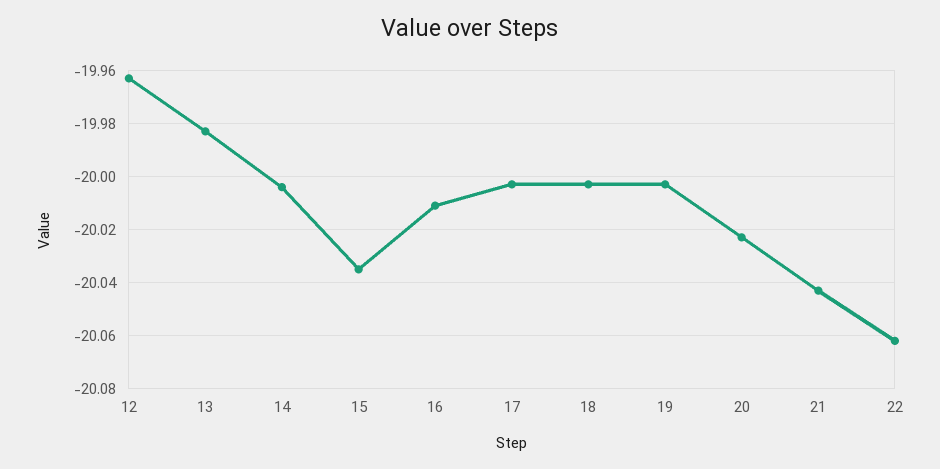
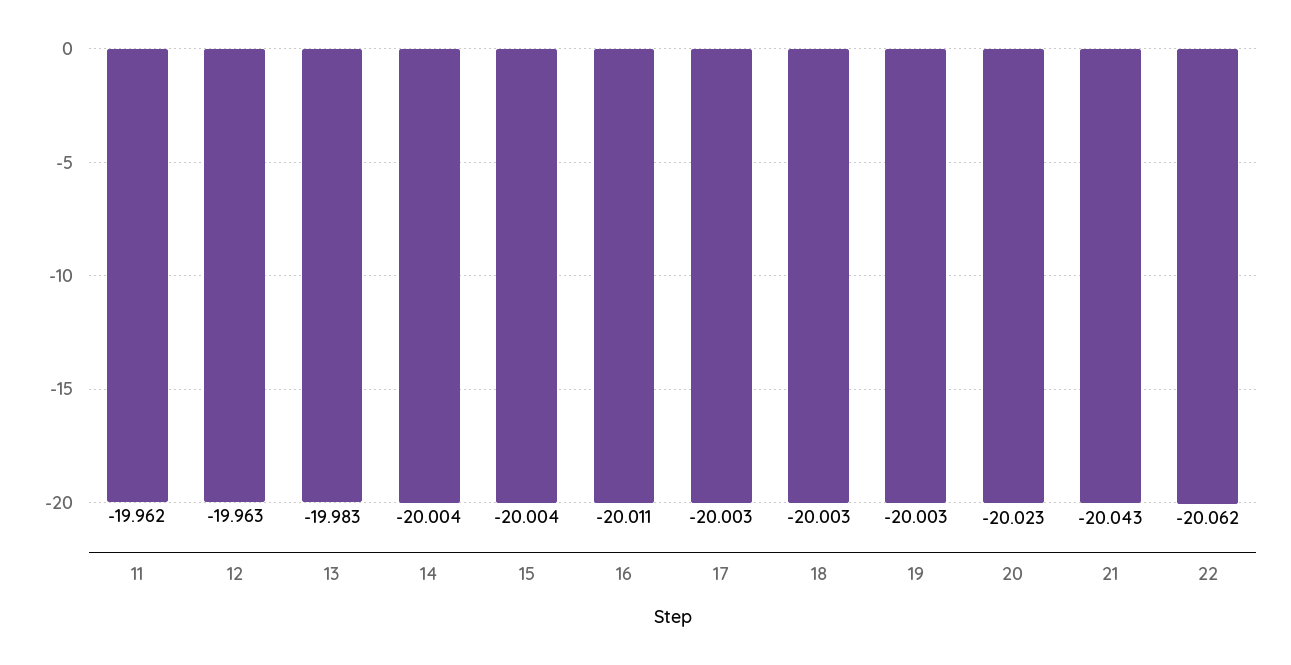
15: -20.035 -> -20.004
11: none -> -19.962

